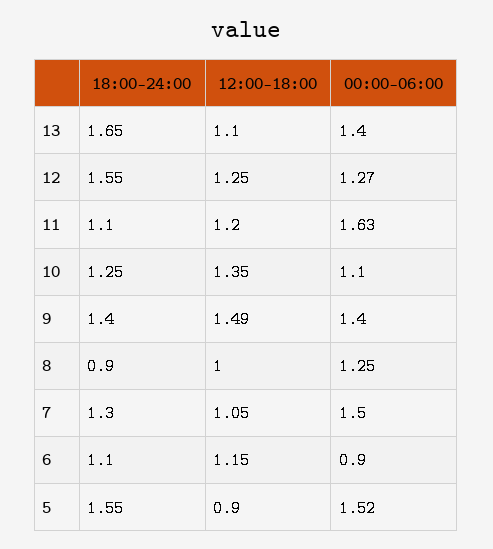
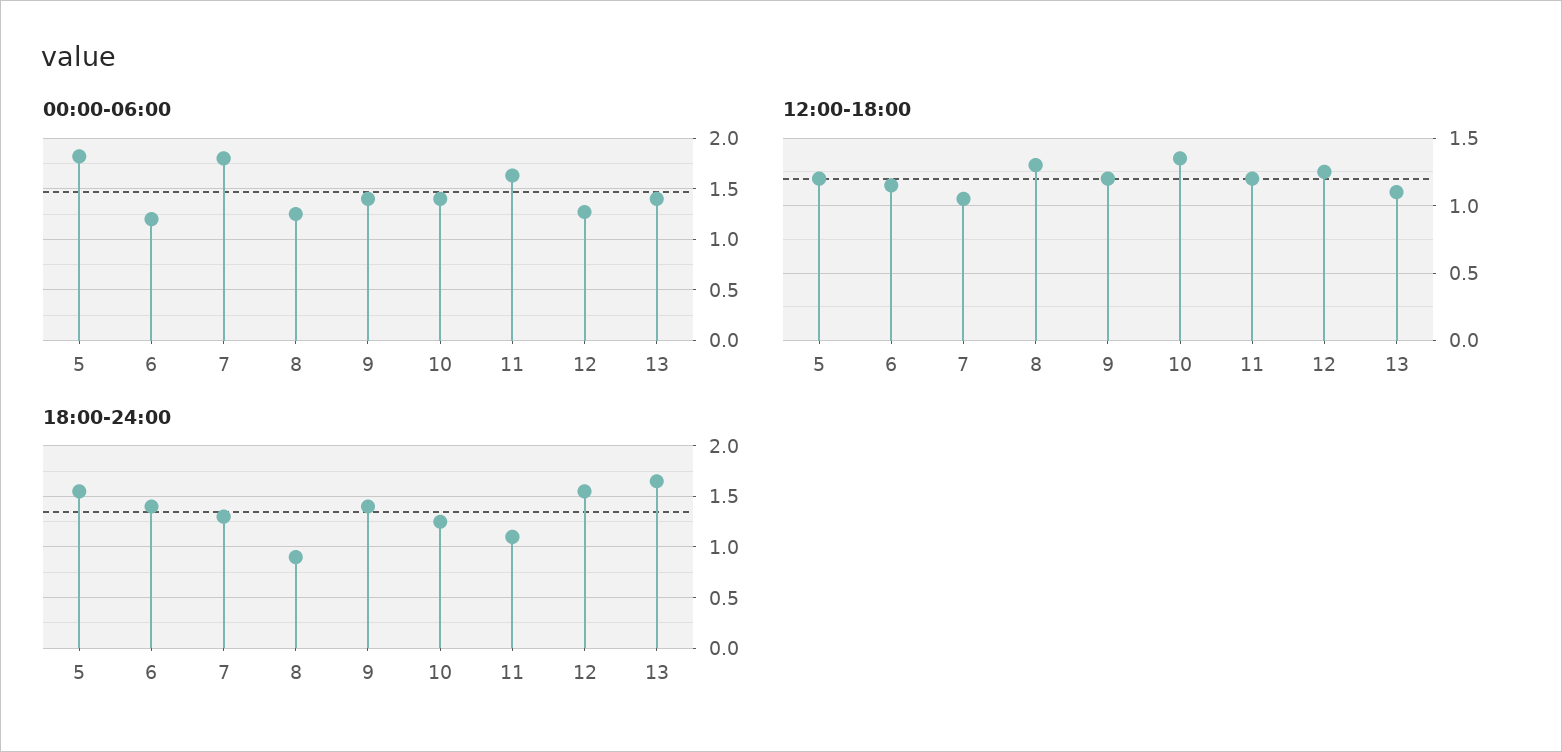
00:00-06:00, 10: 1.1 -> 1.4
12:00-18:00, 9: 1.49 -> 1.2
12:00-18:00, 8: 1 -> 1.3
00:00-06:00, 7: 1.5 -> 1.8
18:00-24:00, 6: 1.1 -> 1.4
00:00-06:00, 6: 0.9 -> 1.2
12:00-18:00, 5: 0.9 -> 1.2
00:00-06:00, 5: 1.52 -> 1.8

